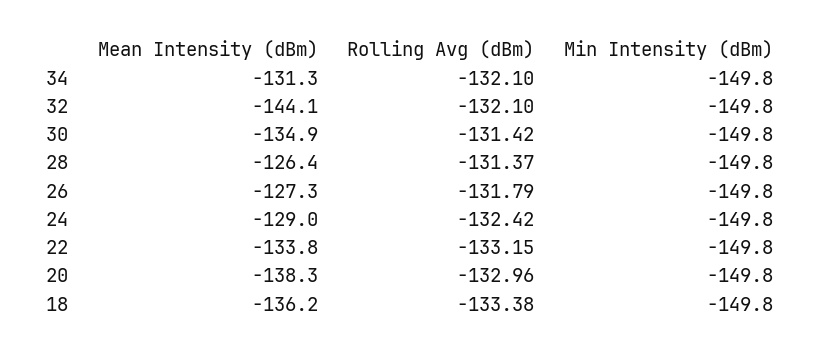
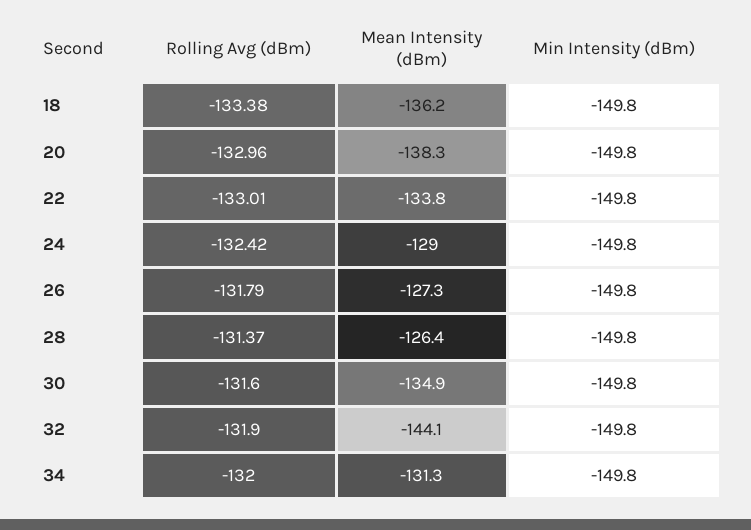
Rolling Avg (dBm), 34: -132.1 -> -132
Rolling Avg (dBm), 32: -132.1 -> -131.9
Rolling Avg (dBm), 30: -131.42 -> -131.6
Rolling Avg (dBm), 22: -133.15 -> -133.01

